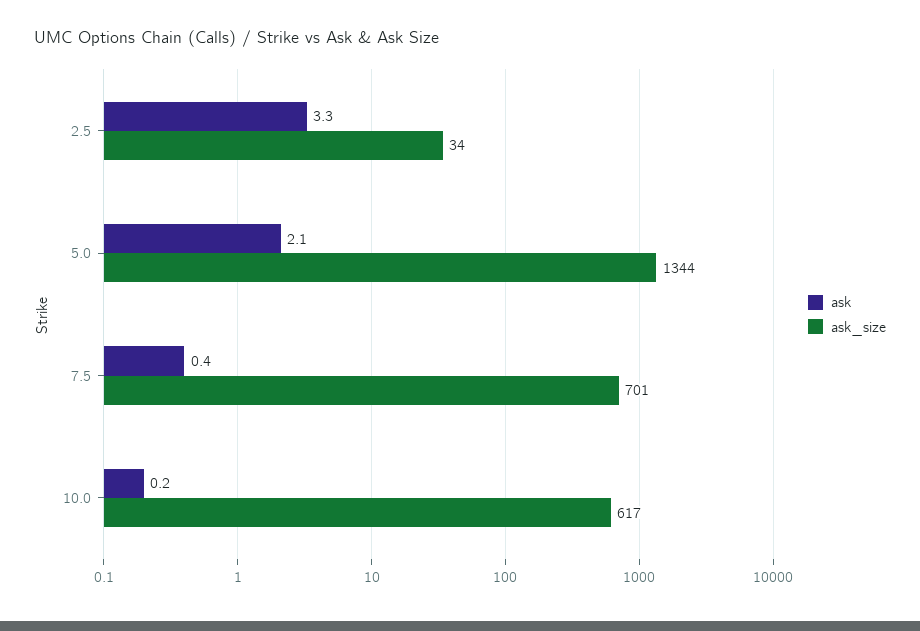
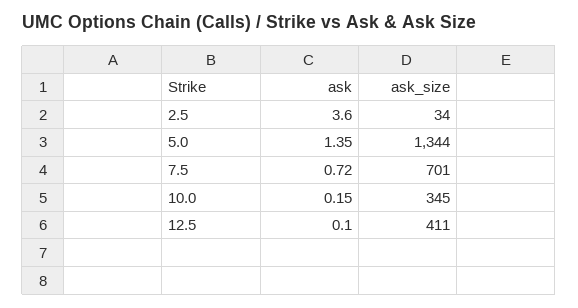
ask, 2.5: 3.3 -> 3.6
ask, 5.0: 2.1 -> 1.35
ask, 7.5: 0.4 -> 0.72
ask_size, 10.0: 617 -> 345
ask, 12.5: none -> 0.1
ask_size, 12.5: none -> 411

